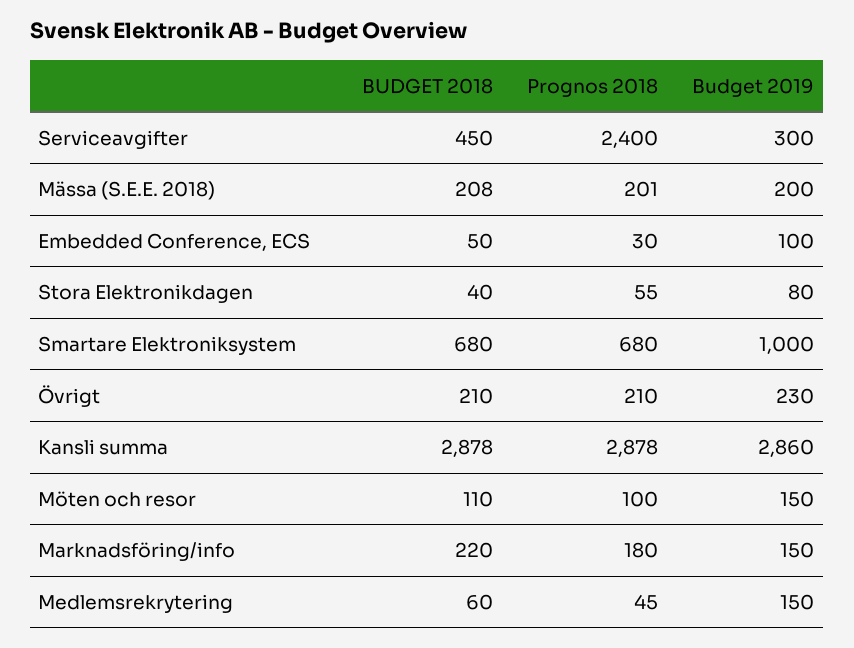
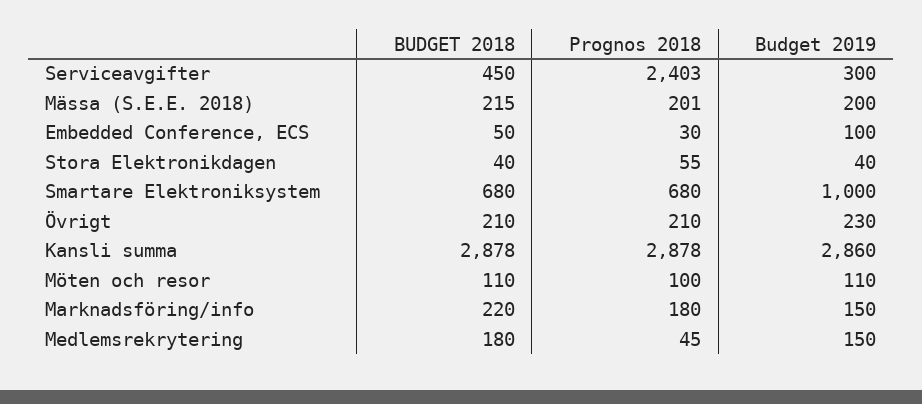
Prognos 2018, Serviceavgifter: 2400 -> 2403
BUDGET 2018, Mässa (S.E.E. 2018): 208 -> 215
Budget 2019, Stora Elektronikdagen: 80 -> 40
Budget 2019, Möten och resor: 150 -> 110
BUDGET 2018, Medlemsrekrytering: 60 -> 180

